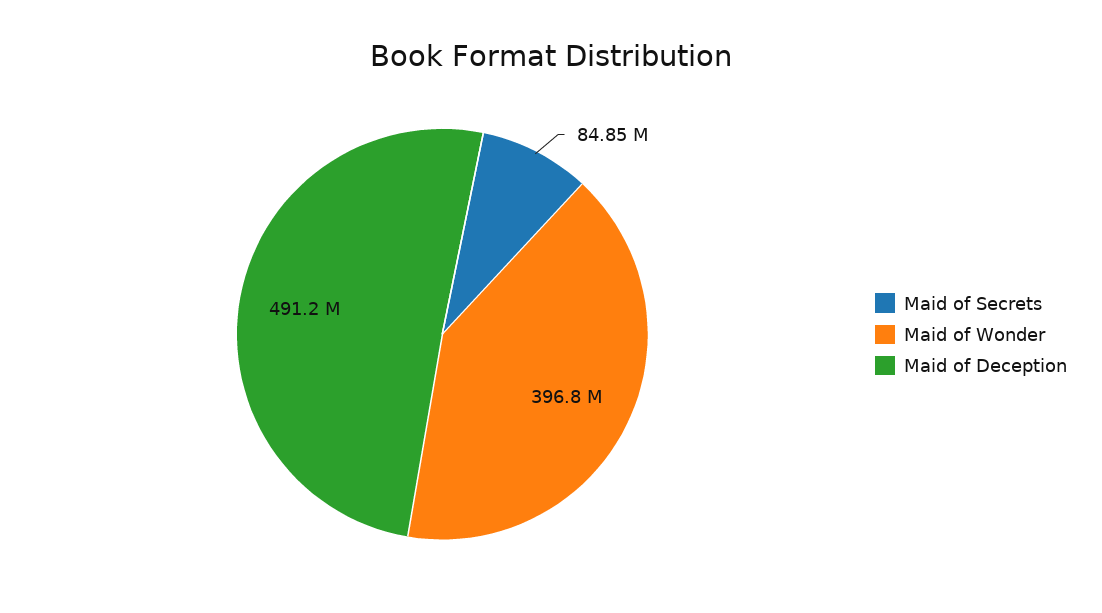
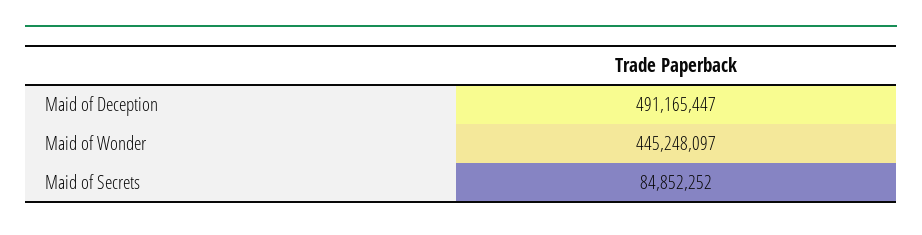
Maid of Wonder: 396800000 -> 445248097

